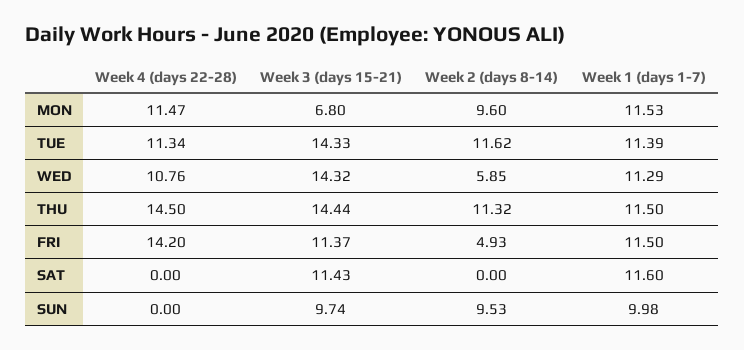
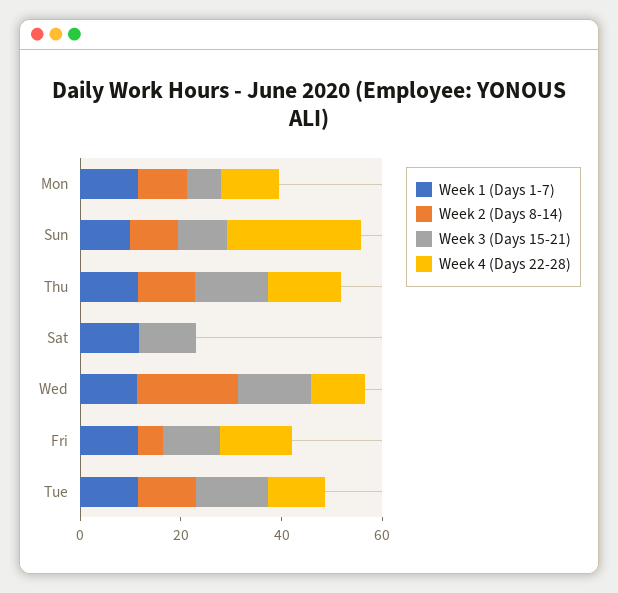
Week 2 (days 8-14), WED: 5.85 -> 20
Week 4 (days 22-28), SUN: 0 -> 25

